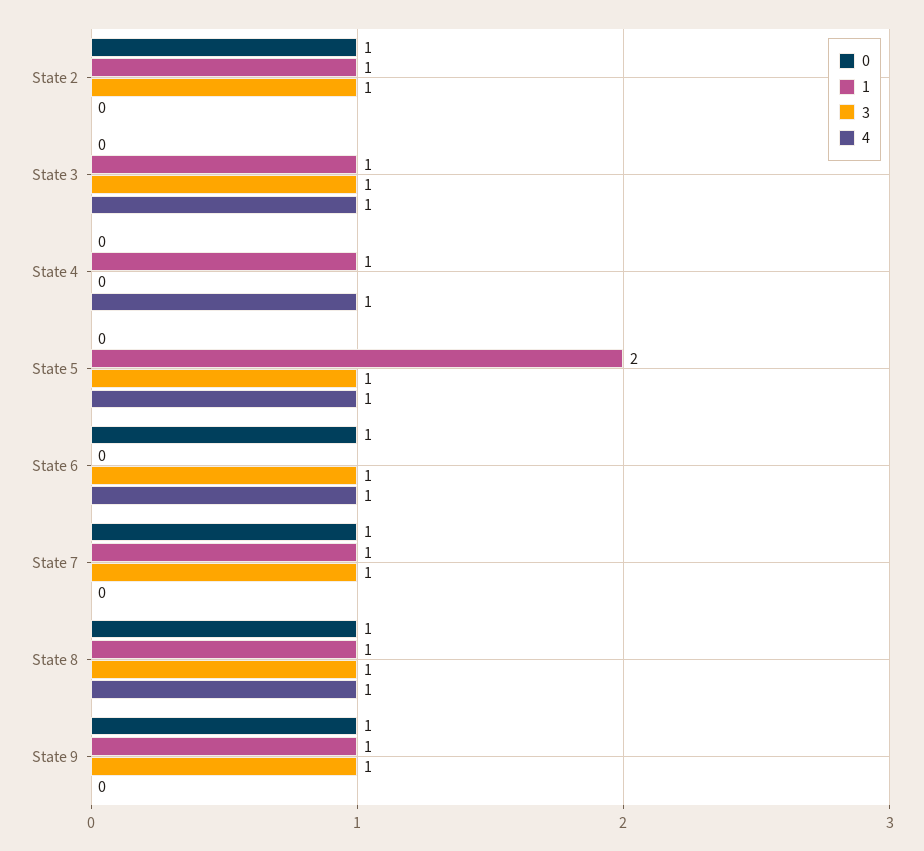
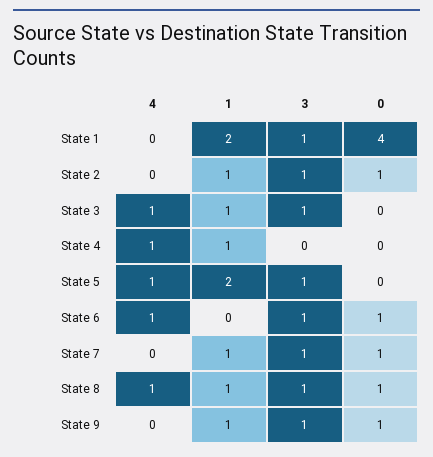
4, State 1: none -> 0
1, State 1: none -> 2
3, State 1: none -> 1
0, State 1: none -> 4

